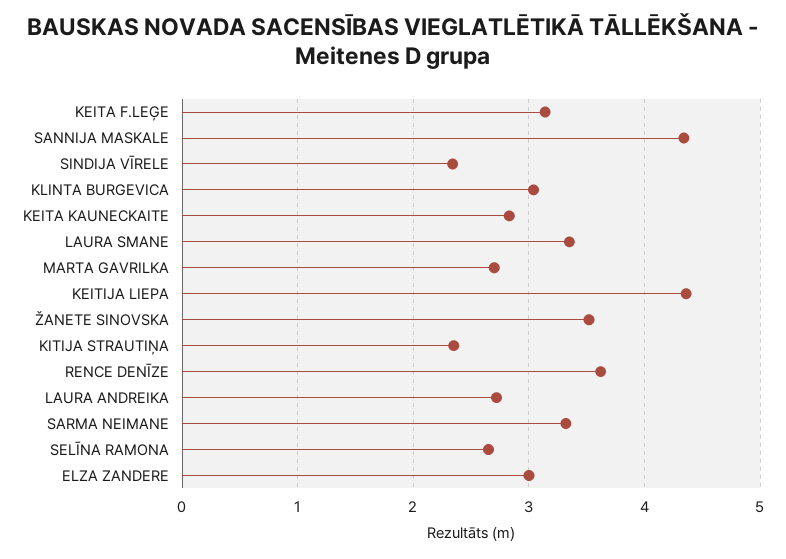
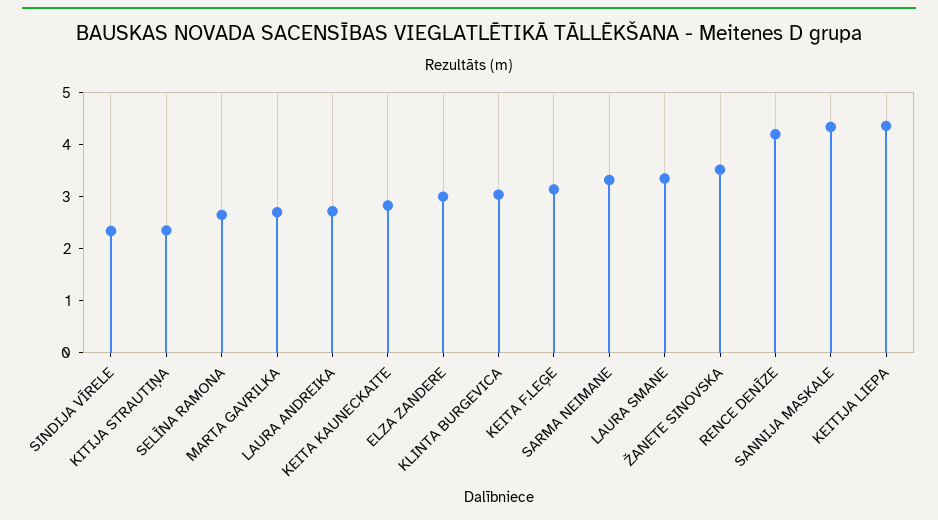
RENCE DENĪZE: 3.6 -> 4.2

